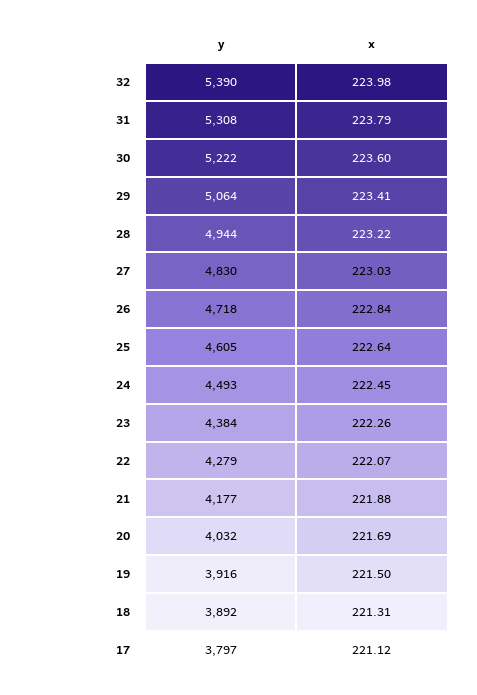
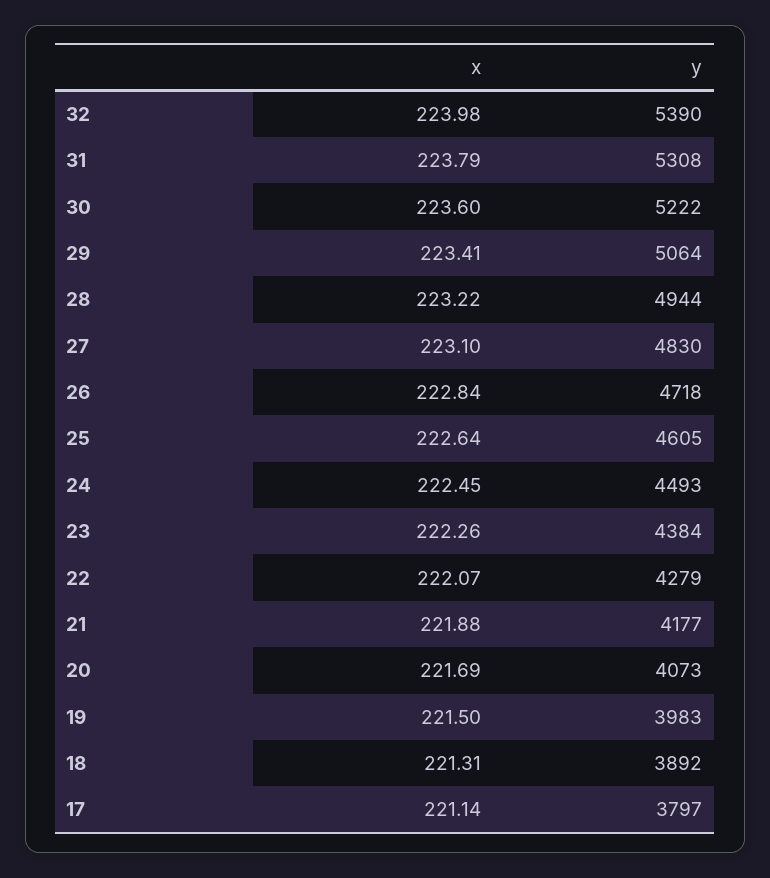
x, 27: 223.03 -> 223.1
y, 20: 4032 -> 4073
y, 19: 3916 -> 3983
x, 17: 221.12 -> 221.14

